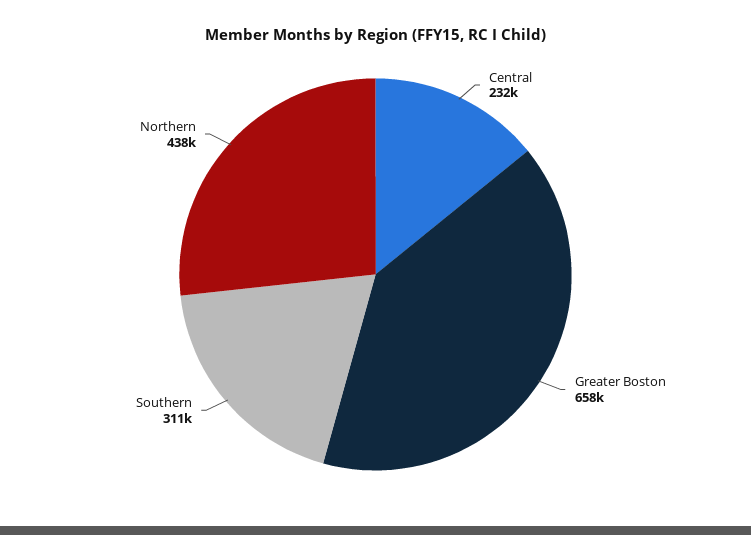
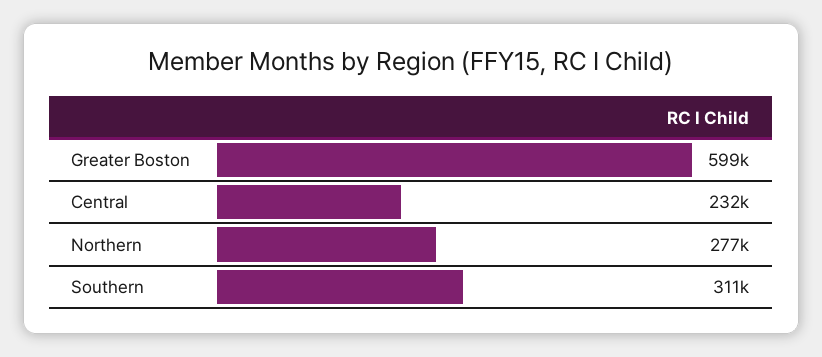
Greater Boston: 658000 -> 599000
Northern: 438000 -> 277000

